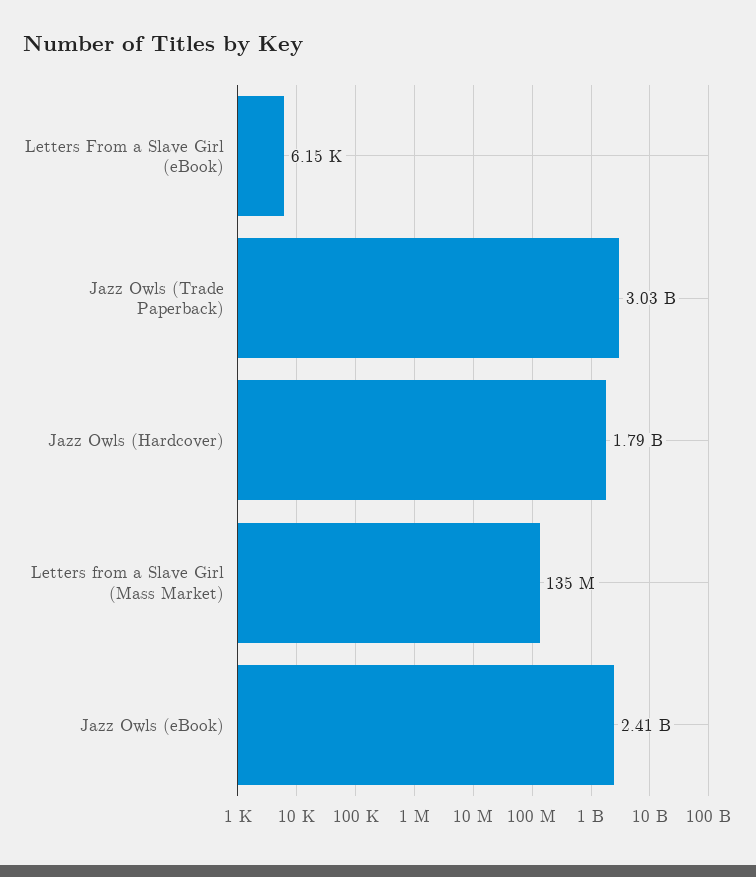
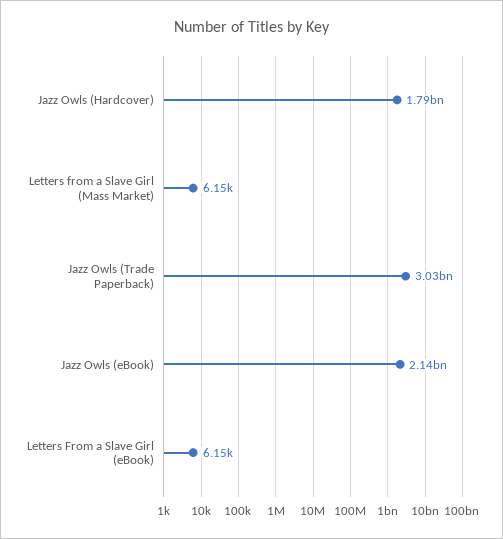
Letters from a Slave Girl (Mass Market): 135000000 -> 6150
Jazz Owls (eBook): 2410000000 -> 2140000000

